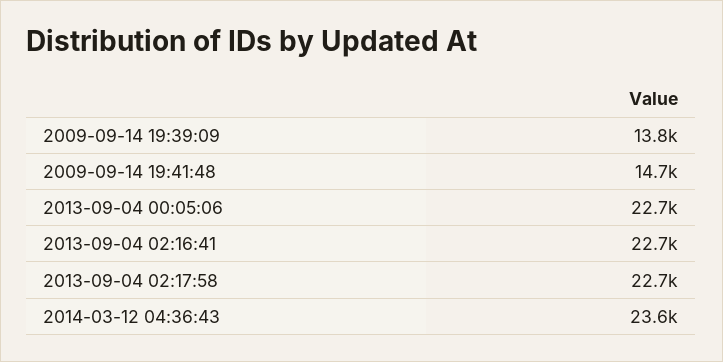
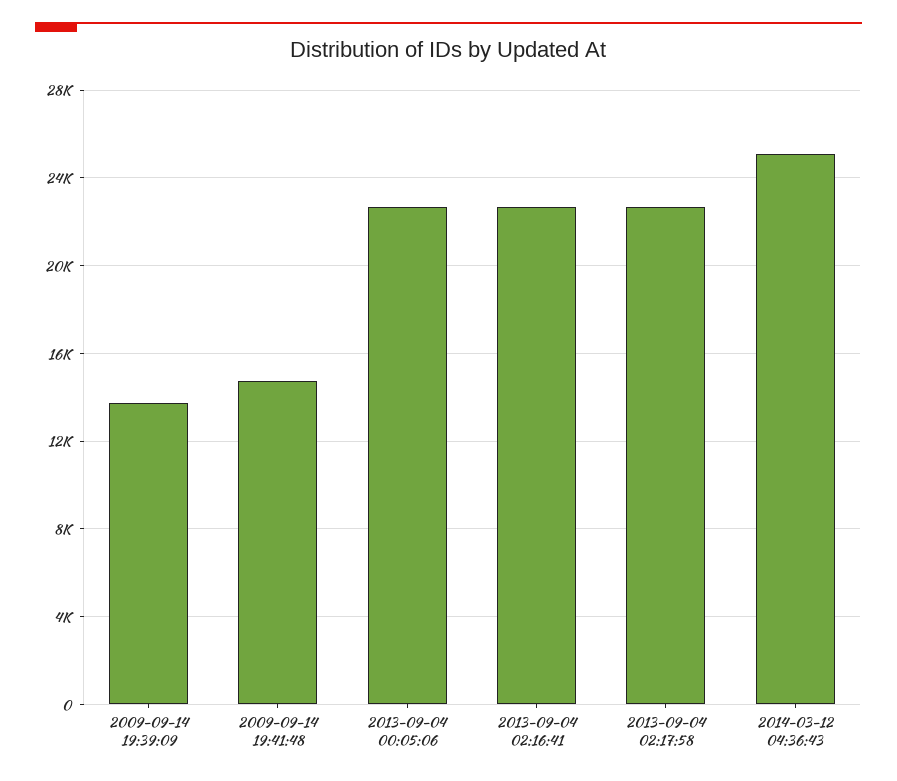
2014-03-12 04:36:43: 23600 -> 25000

